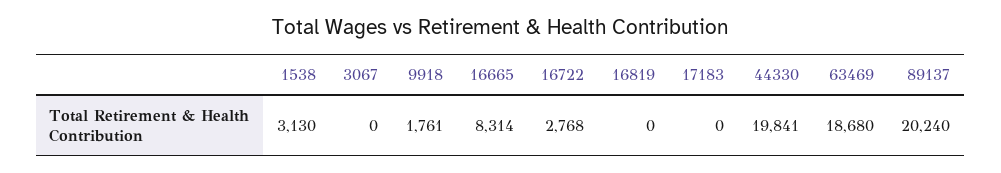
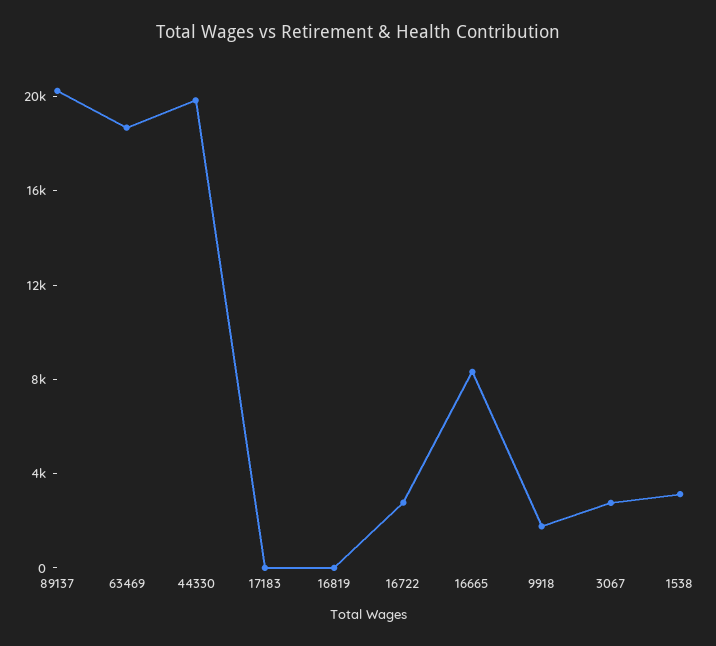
3067: 0 -> 3000

